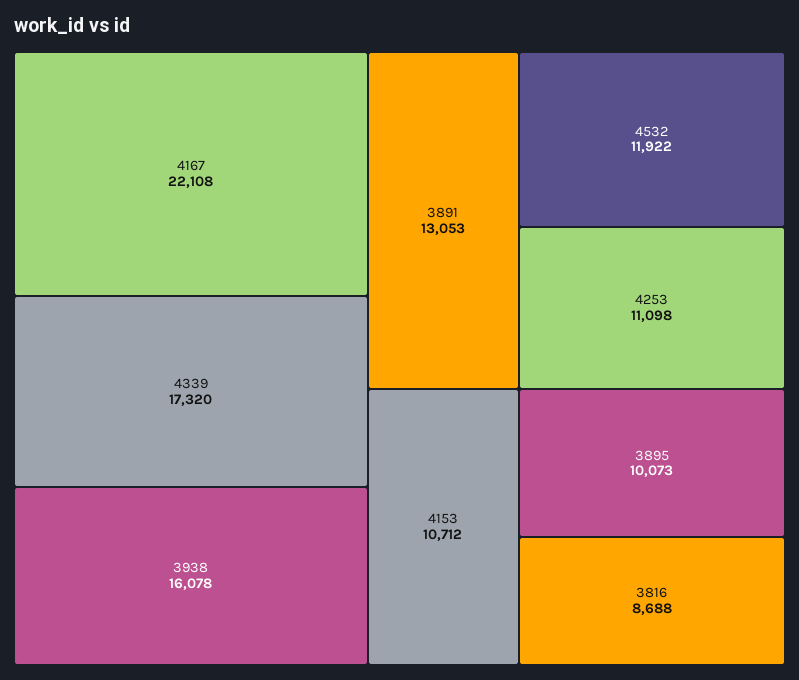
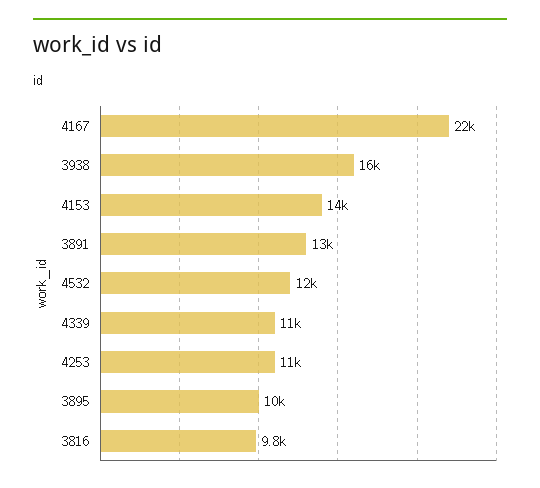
4339: 17320 -> 11000
4153: 10712 -> 14000
3816: 8688 -> 9800

